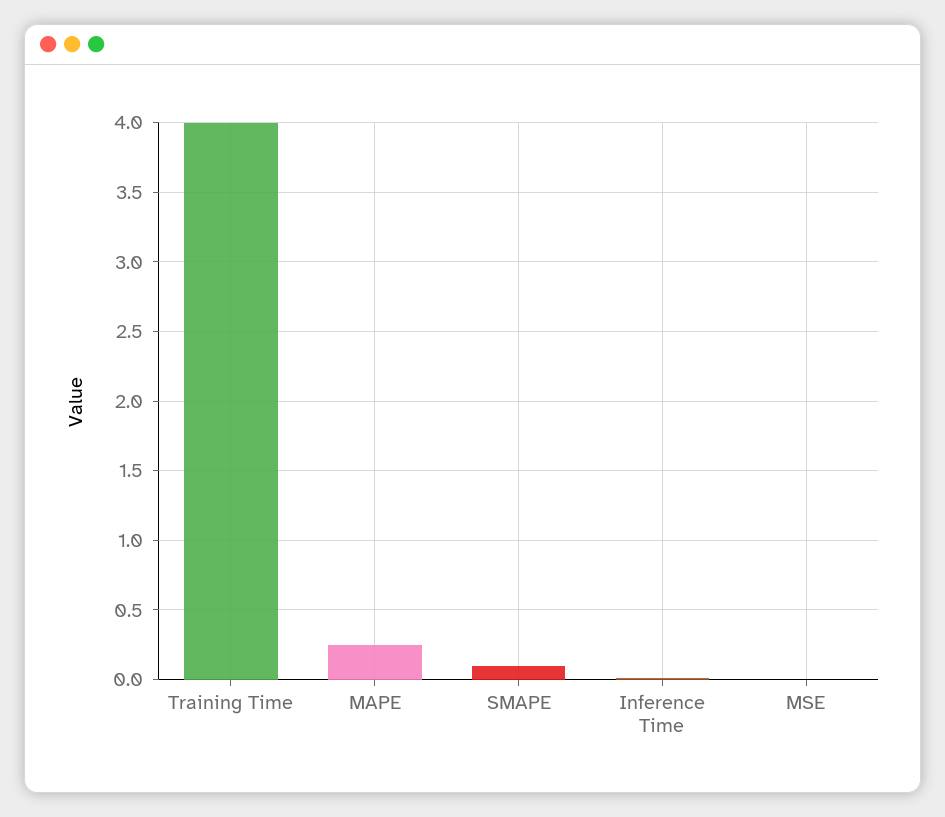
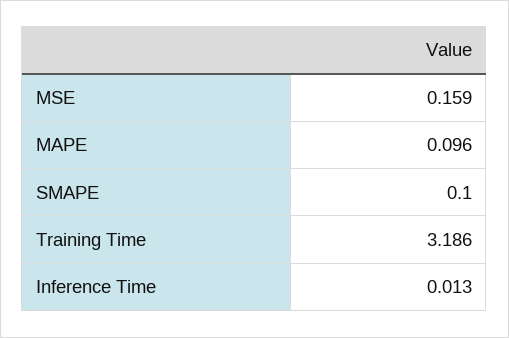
Training Time: 4 -> 3.186
MAPE: 0.25 -> 0.096
MSE: 0 -> 0.159

